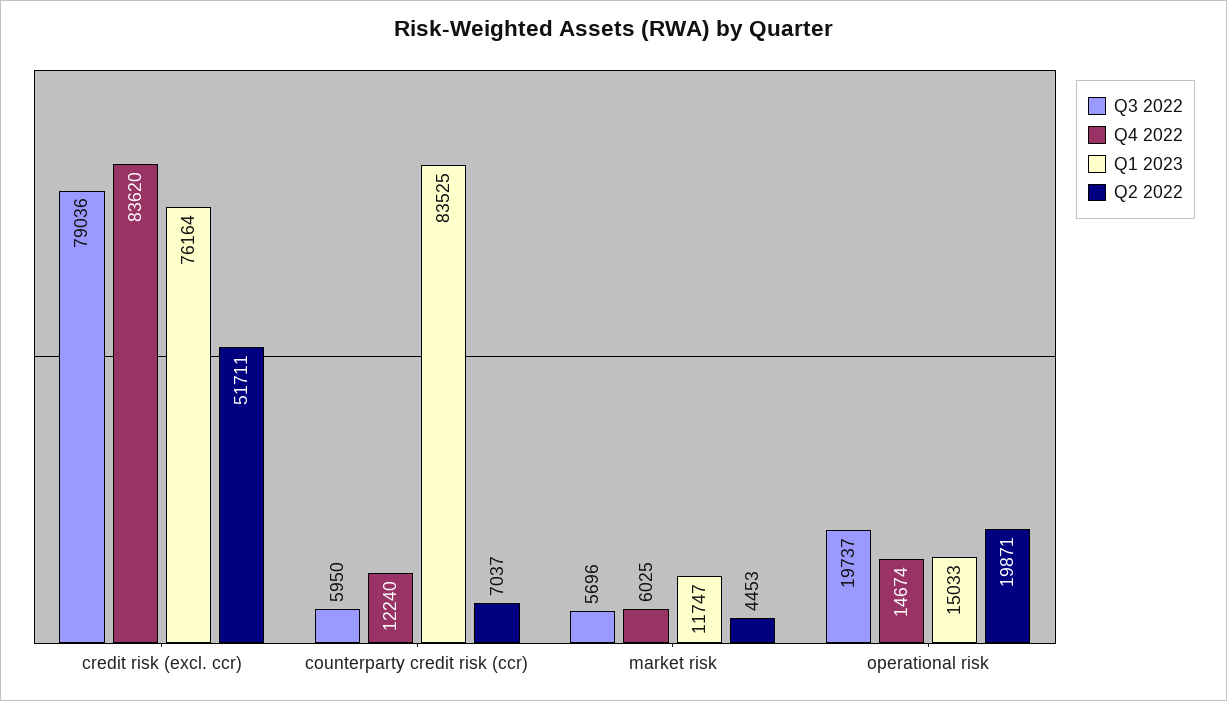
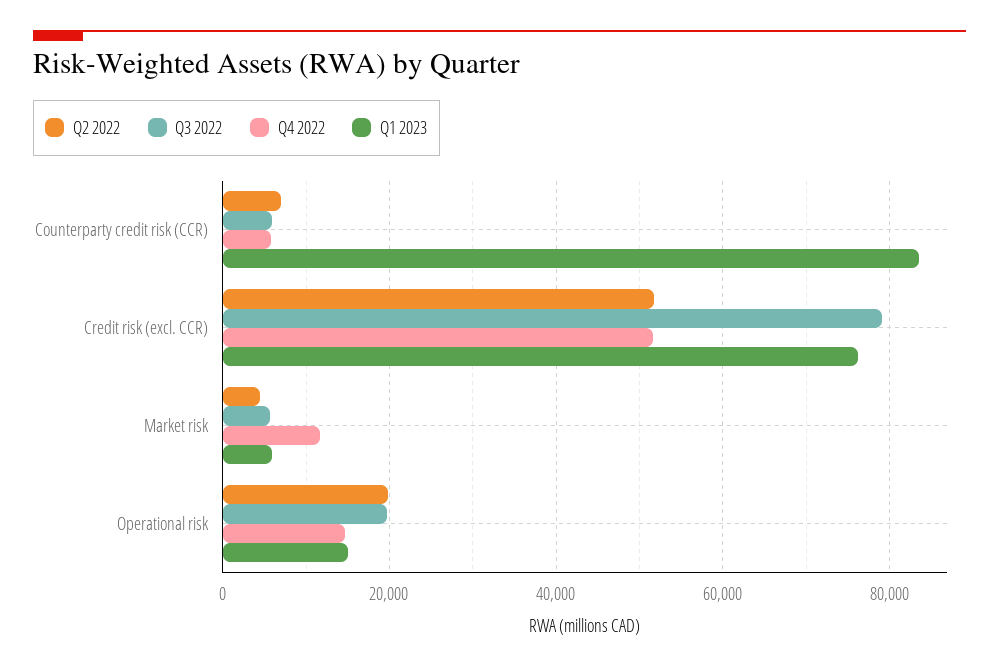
Q4 2022, credit risk (excl. ccr): 83620 -> 52000
Q4 2022, counterparty credit risk (ccr): 12240 -> 6000
Q4 2022, market risk: 6025 -> 12000
Q1 2023, market risk: 11747 -> 6000

